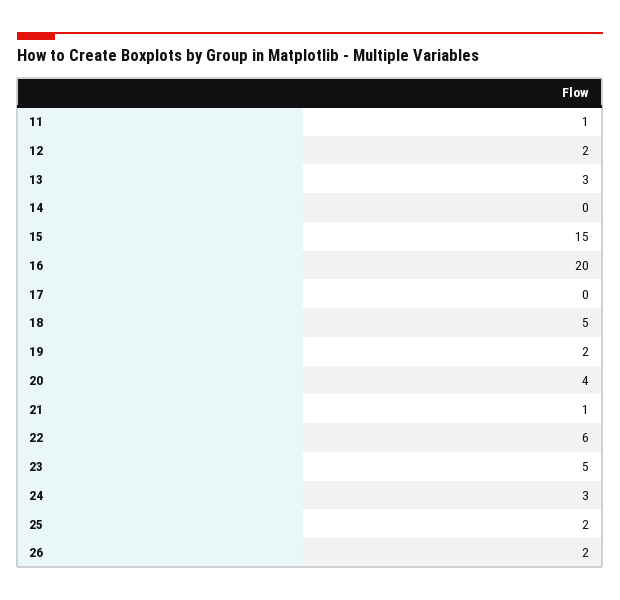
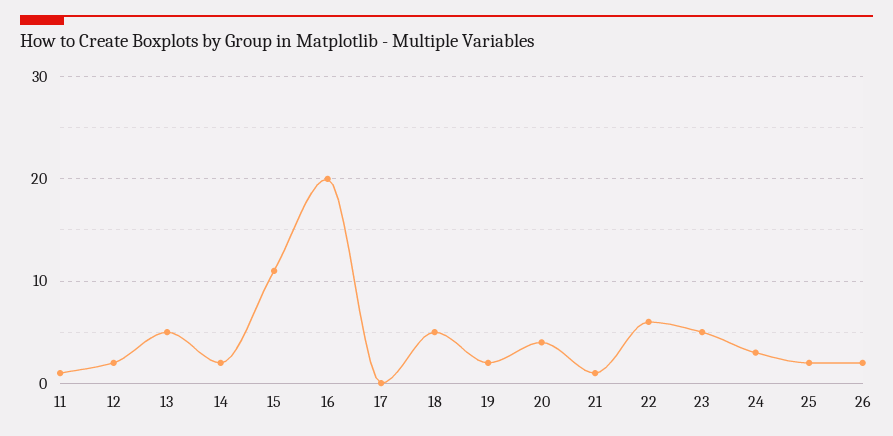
13: 3 -> 5
14: 0 -> 2
15: 15 -> 11

